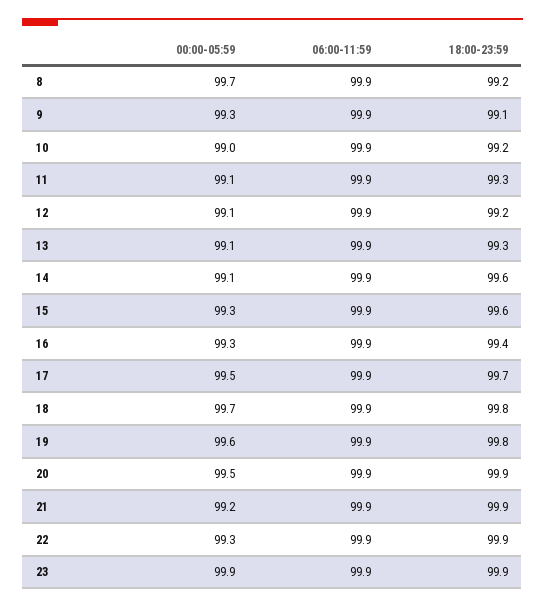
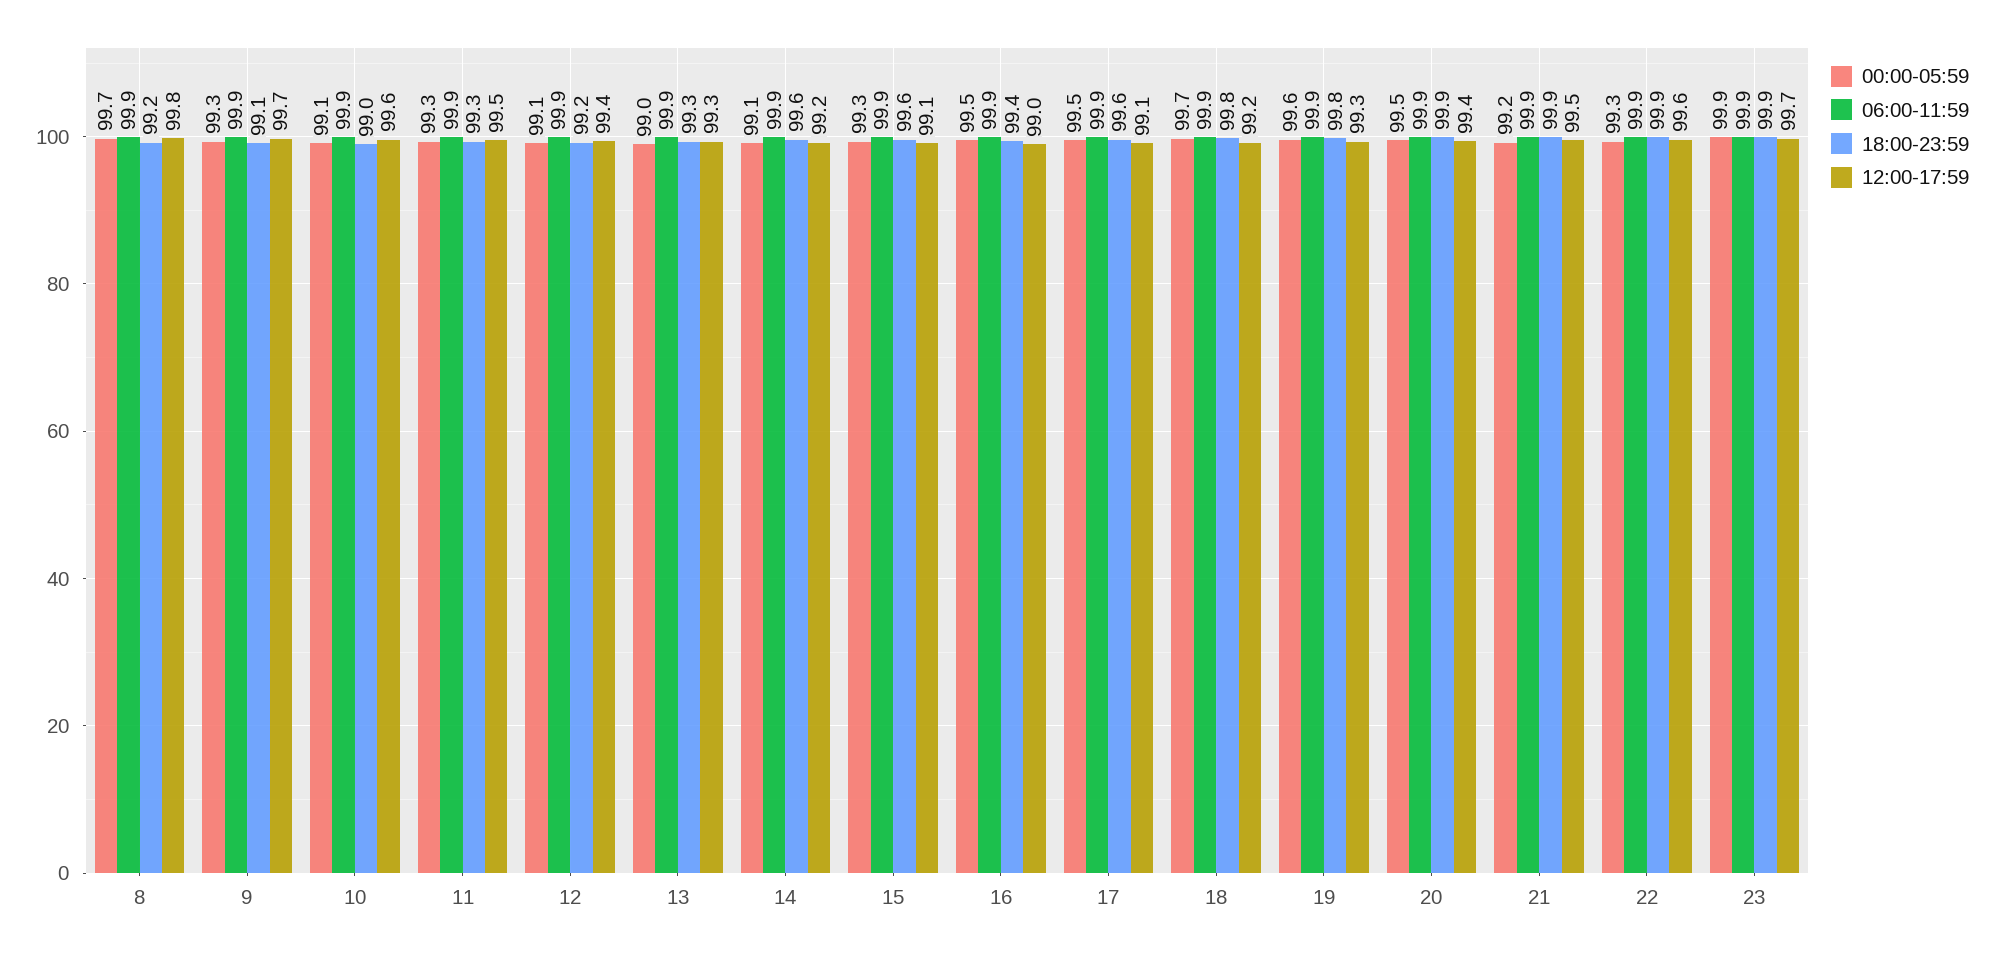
00:00-05:59, 10: 99 -> 99.1
18:00-23:59, 10: 99.2 -> 99
00:00-05:59, 11: 99.1 -> 99.3
00:00-05:59, 13: 99.1 -> 99
00:00-05:59, 16: 99.3 -> 99.5
18:00-23:59, 17: 99.7 -> 99.6
12:00-17:59, 8: none -> 99.8
12:00-17:59, 9: none -> 99.7
12:00-17:59, 10: none -> 99.6
12:00-17:59, 11: none -> 99.5
12:00-17:59, 12: none -> 99.4
12:00-17:59, 13: none -> 99.3
12:00-17:59, 14: none -> 99.2
12:00-17:59, 15: none -> 99.1
12:00-17:59, 16: none -> 99
12:00-17:59, 17: none -> 99.1
12:00-17:59, 18: none -> 99.2
12:00-17:59, 19: none -> 99.3
12:00-17:59, 20: none -> 99.4
12:00-17:59, 21: none -> 99.5
12:00-17:59, 22: none -> 99.6
12:00-17:59, 23: none -> 99.7

